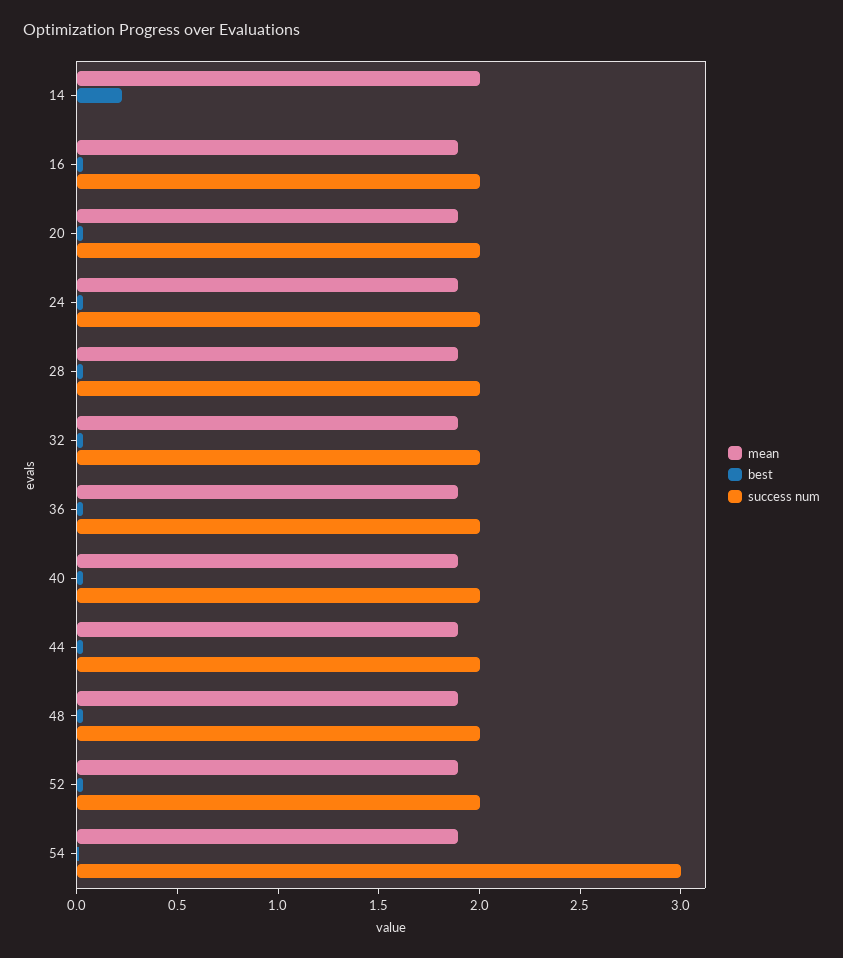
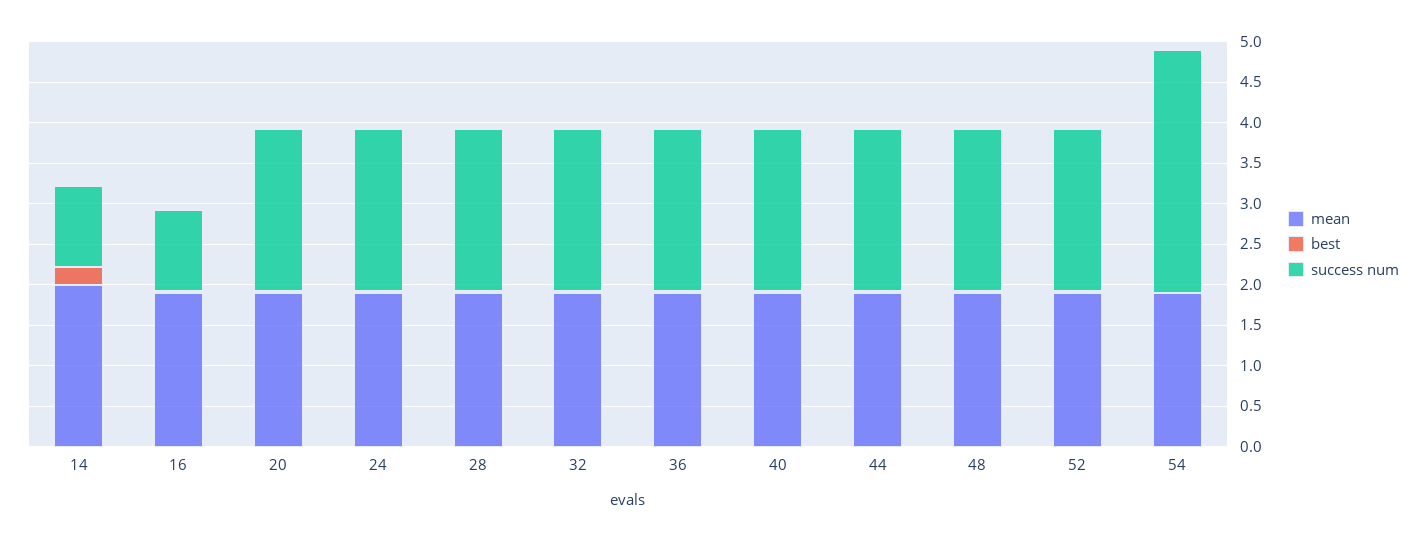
success num, 14: 0 -> 1
success num, 16: 2 -> 1

